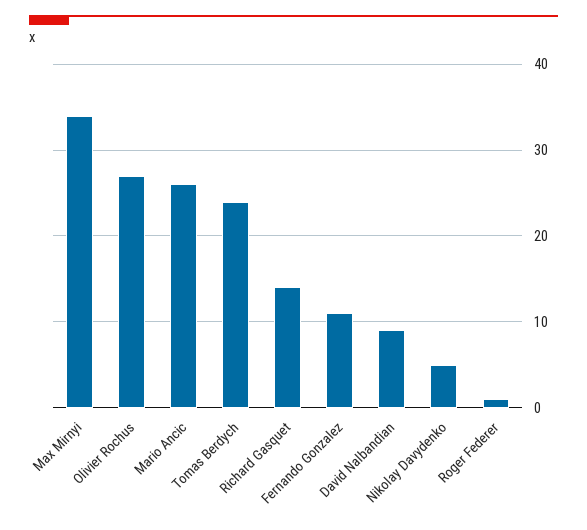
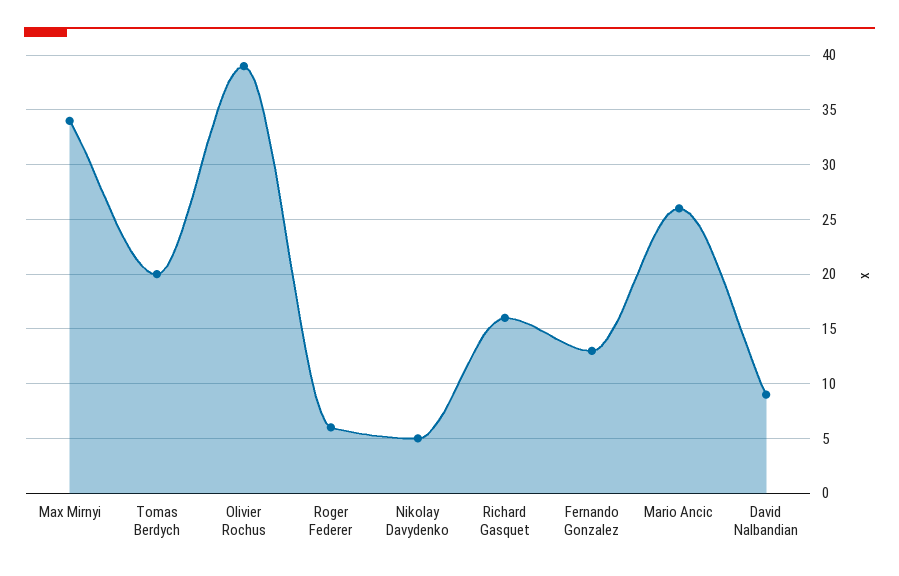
Olivier Rochus: 27 -> 39
Tomas Berdych: 24 -> 20
Richard Gasquet: 14 -> 16
Fernando Gonzalez: 11 -> 13
Roger Federer: 1 -> 6

